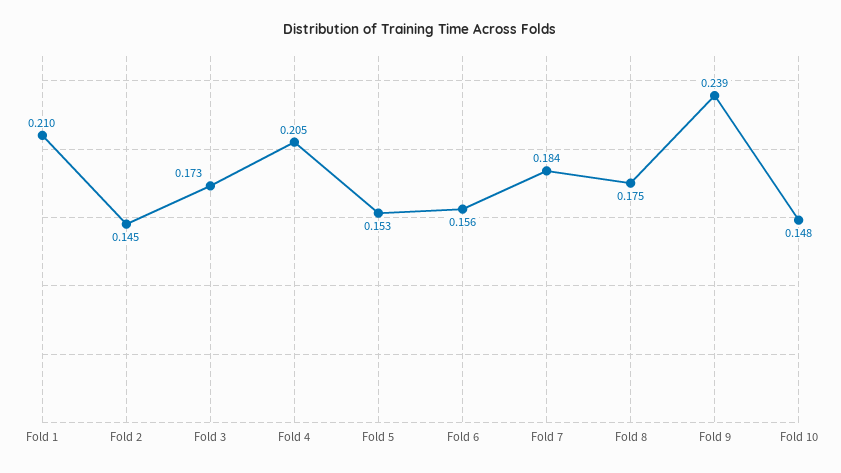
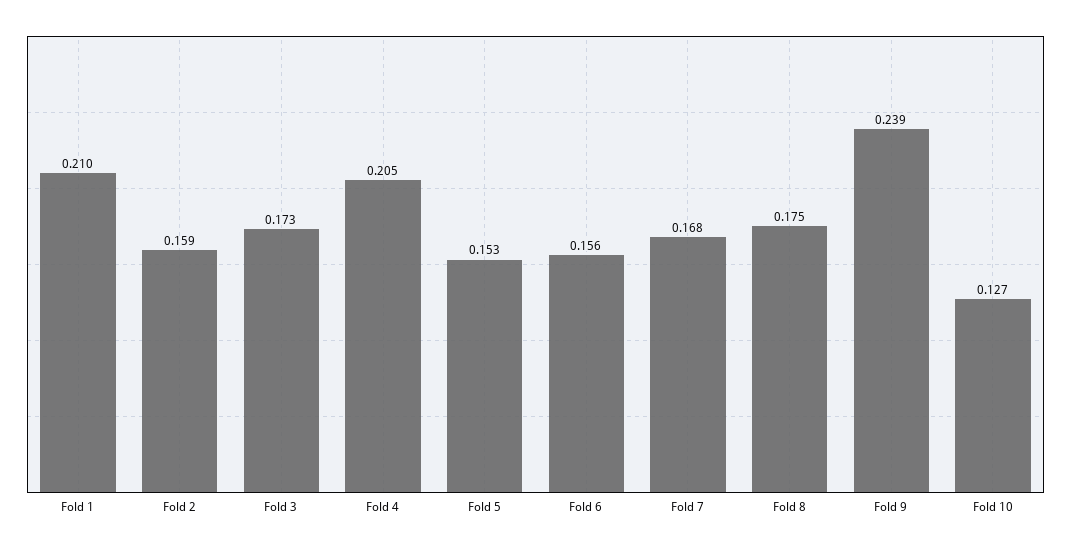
Fold 2: 0.145 -> 0.159
Fold 7: 0.184 -> 0.168
Fold 10: 0.148 -> 0.127

